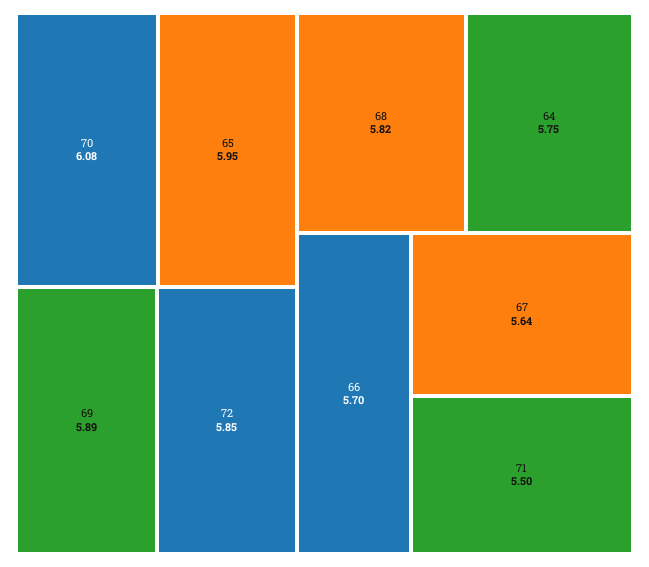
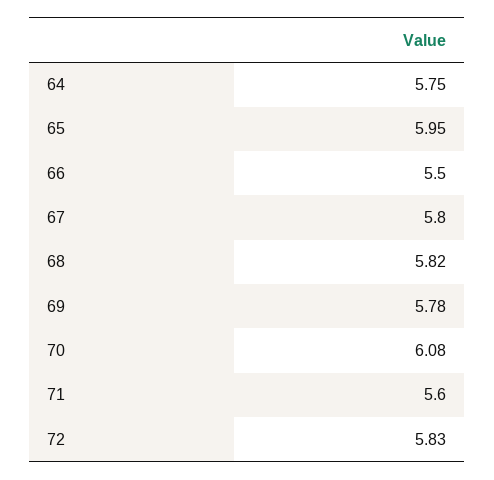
69: 5.89 -> 5.78
72: 5.85 -> 5.83
66: 5.7 -> 5.5
67: 5.64 -> 5.8
71: 5.5 -> 5.6

